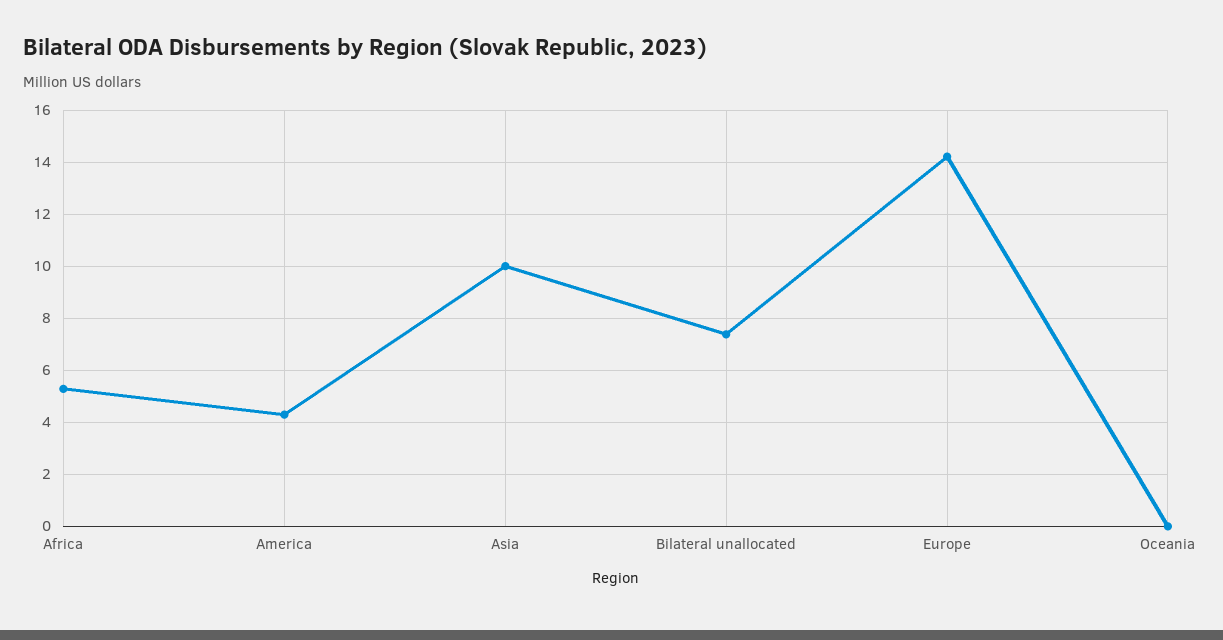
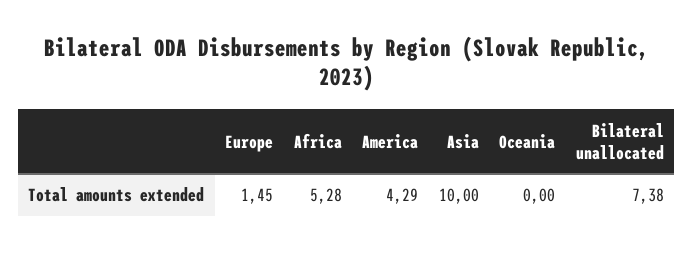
Europe: 14.25 -> 1.45

